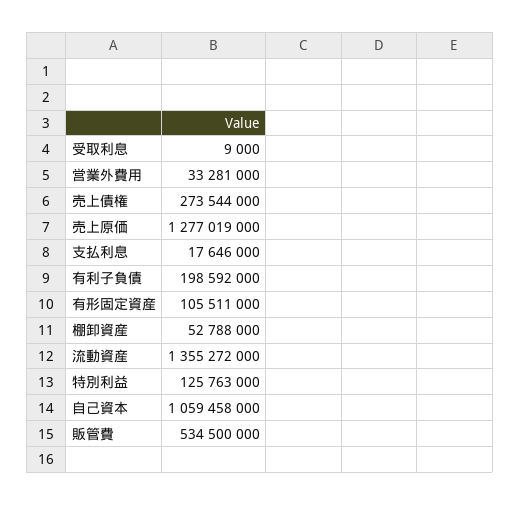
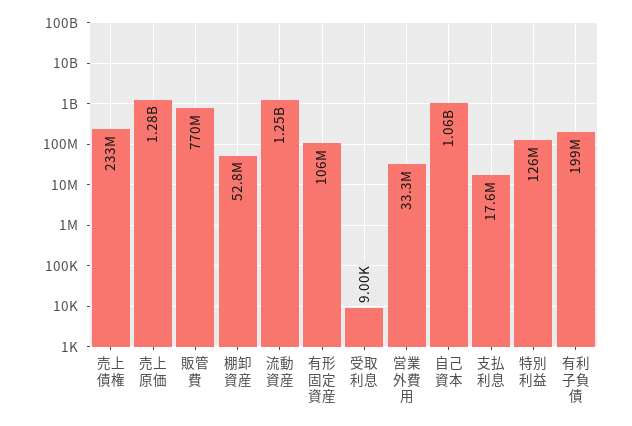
売上債権: 273544000 -> 233000000
流動資産: 1355272000 -> 1250000000
販管費: 534500000 -> 770000000

